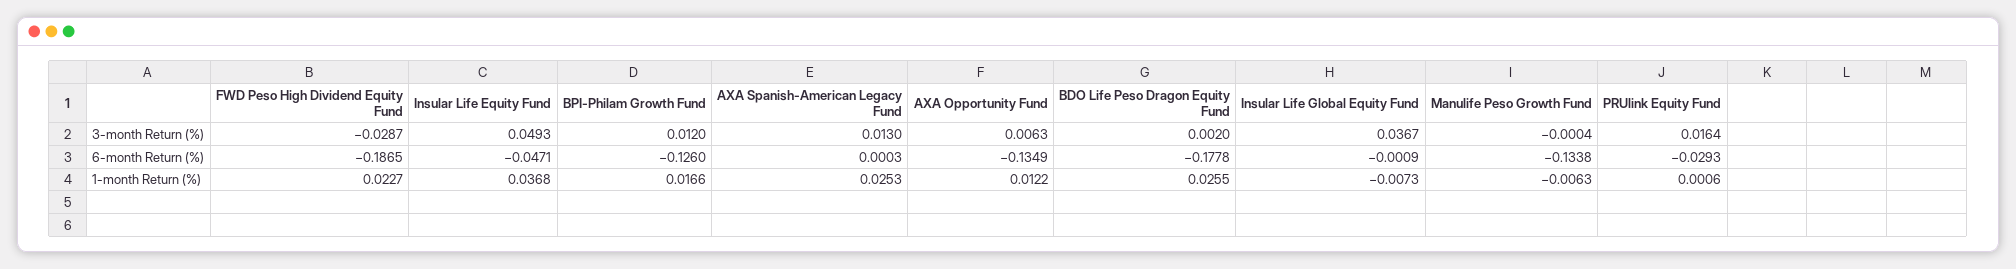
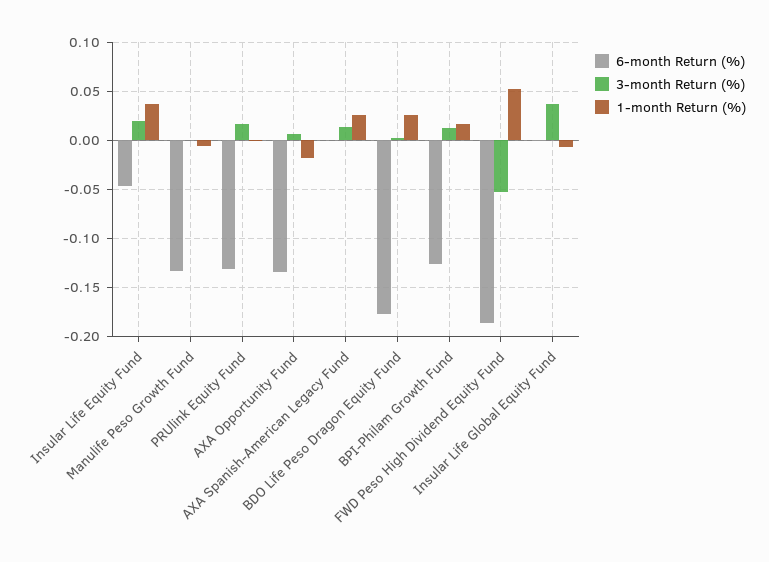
3-month Return (%), FWD Peso High Dividend Equity Fund: -0.0287 -> -0.05
3-month Return (%), Insular Life Equity Fund: 0.0493 -> 0.02
6-month Return (%), PRUlink Equity Fund: -0.0293 -> -0.13
1-month Return (%), FWD Peso High Dividend Equity Fund: 0.0227 -> 0.05
1-month Return (%), AXA Opportunity Fund: 0.0122 -> -0.02

